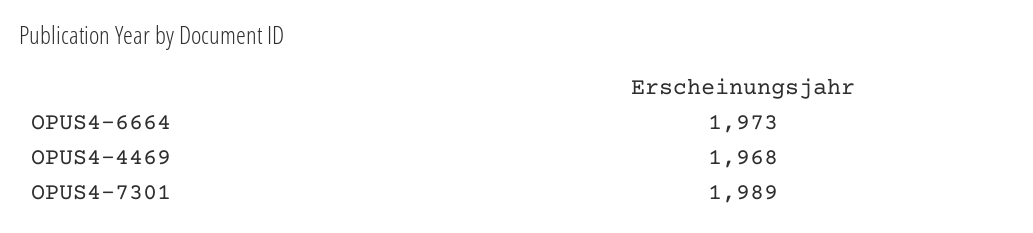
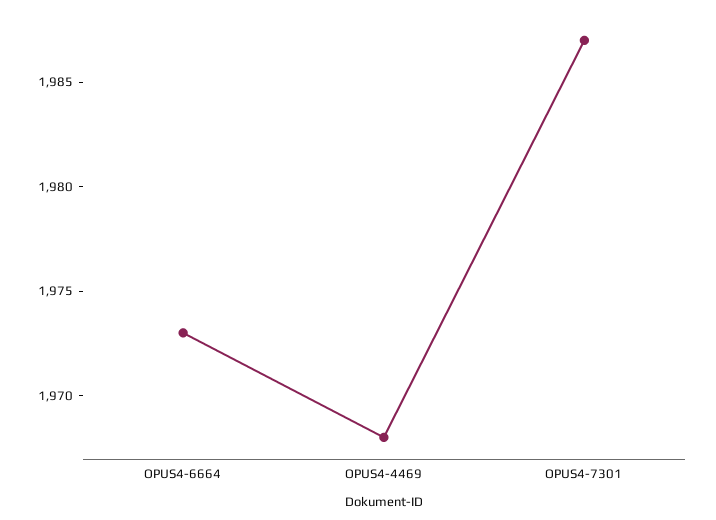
OPUS4-7301: 1989 -> 1987

